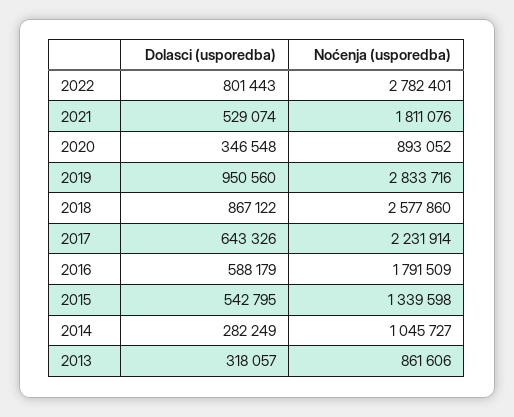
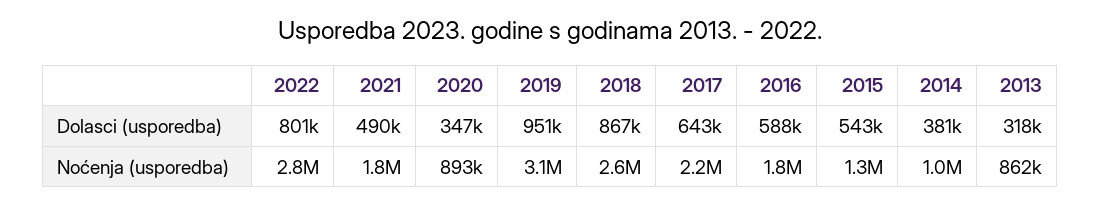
Dolasci (usporedba), 2021: 529074 -> 490000
Noćenja (usporedba), 2019: 2833716 -> 3100000
Dolasci (usporedba), 2014: 282249 -> 381000

